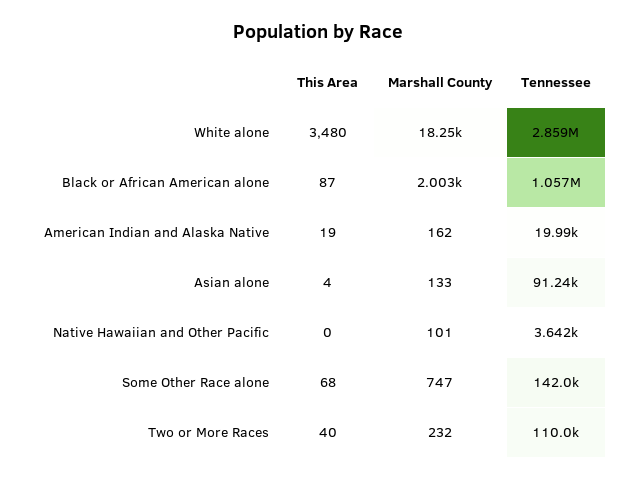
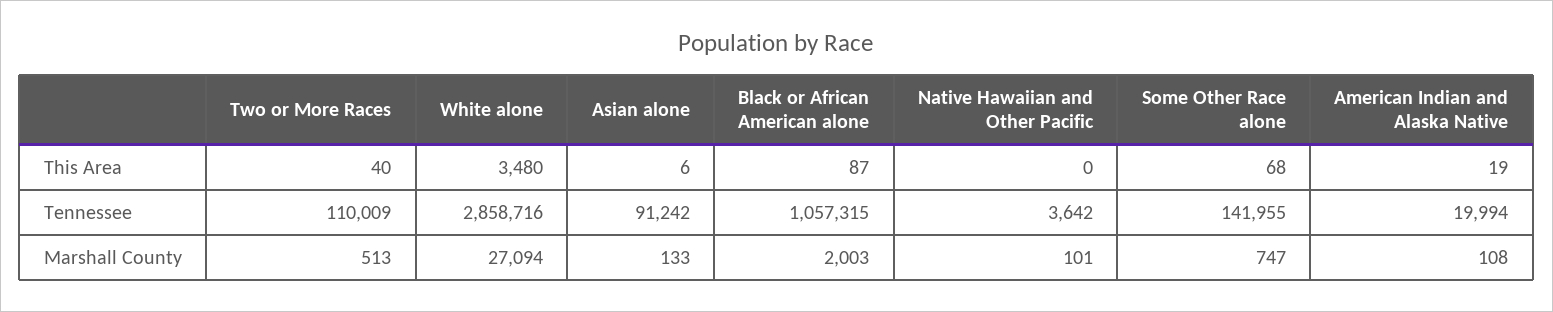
Marshall County, White alone: 18250 -> 27094
Marshall County, American Indian and Alaska Native: 162 -> 108
This Area, Asian alone: 4 -> 6
Marshall County, Two or More Races: 232 -> 513

